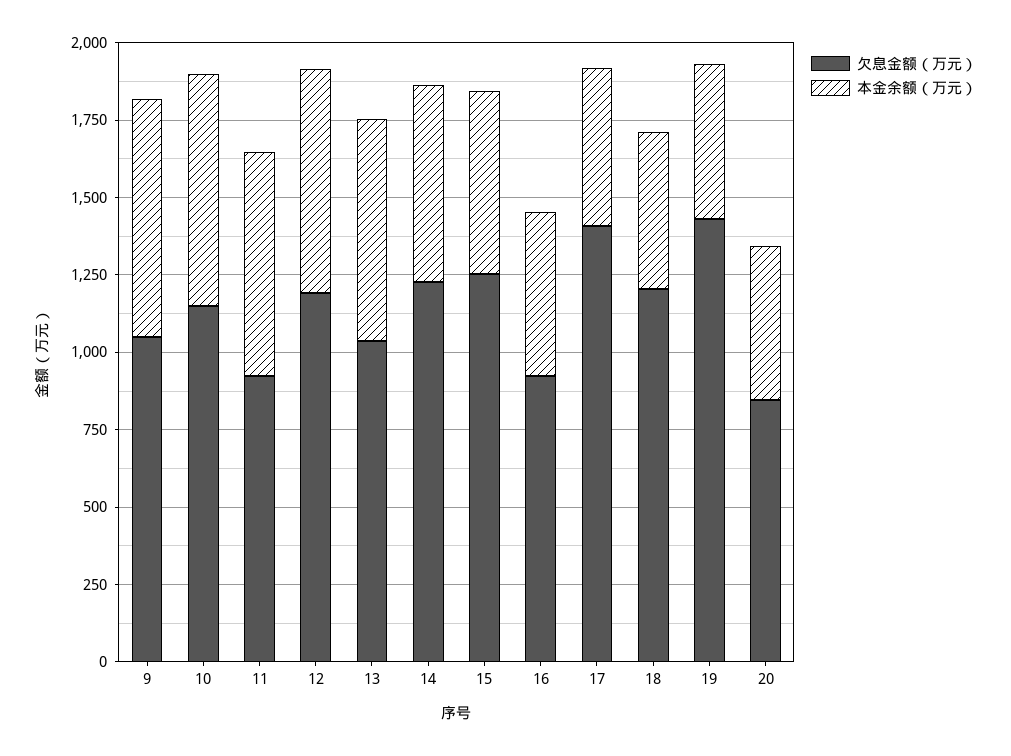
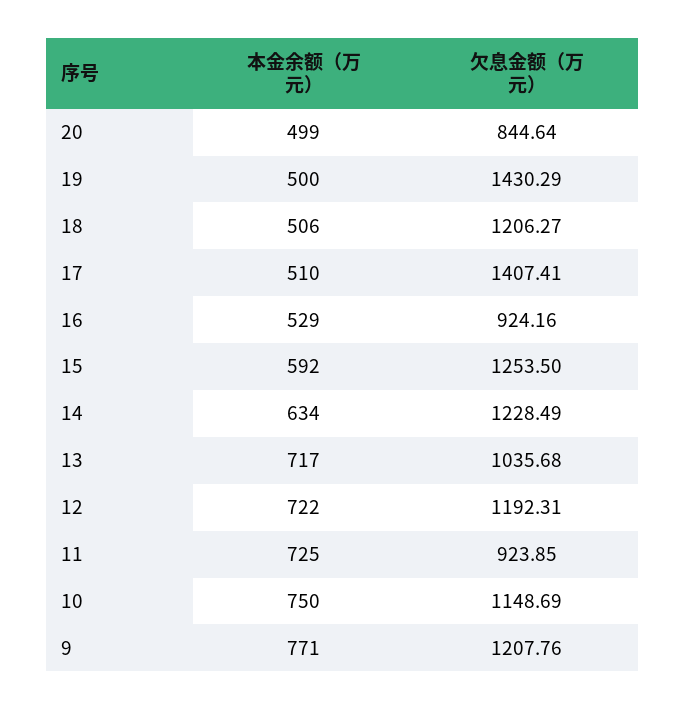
欠息金额（万元）, 9: 1050 -> 1207.76

